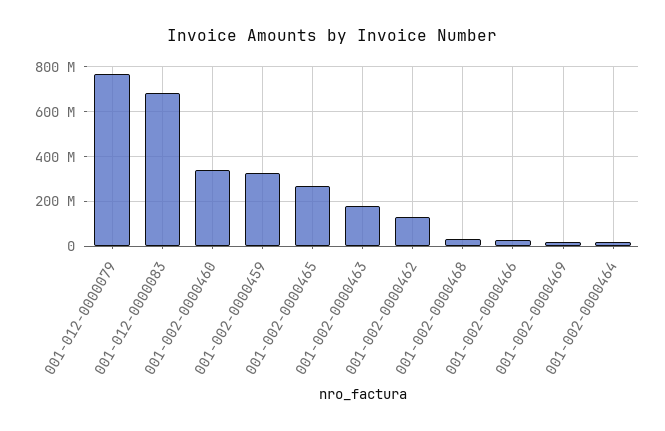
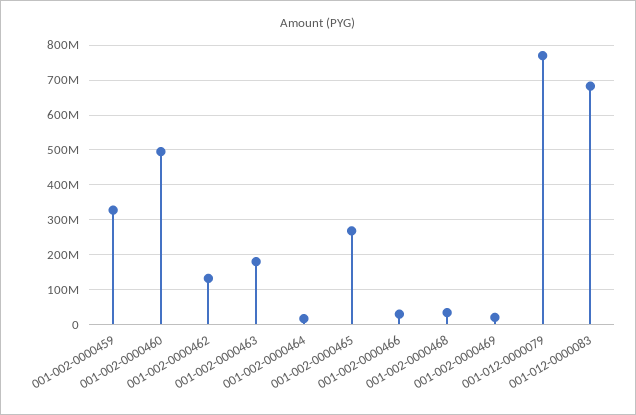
001-002-0000460: 350000000 -> 500000000

